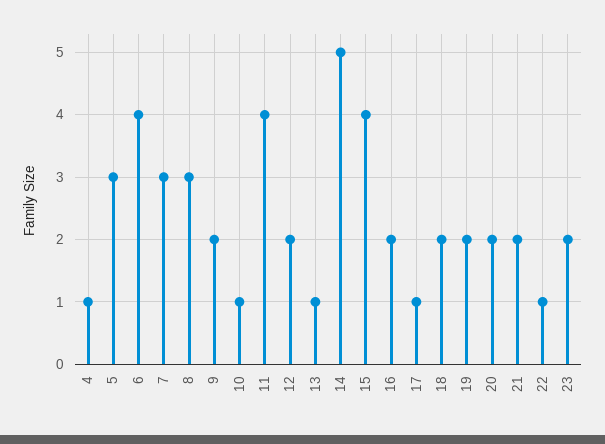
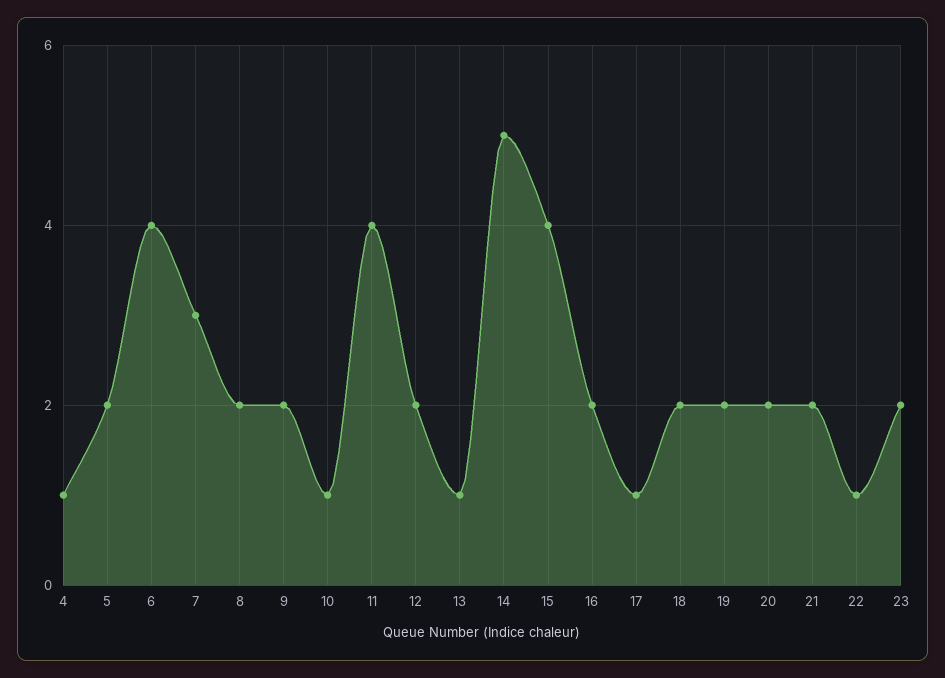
5: 3 -> 2
8: 3 -> 2

